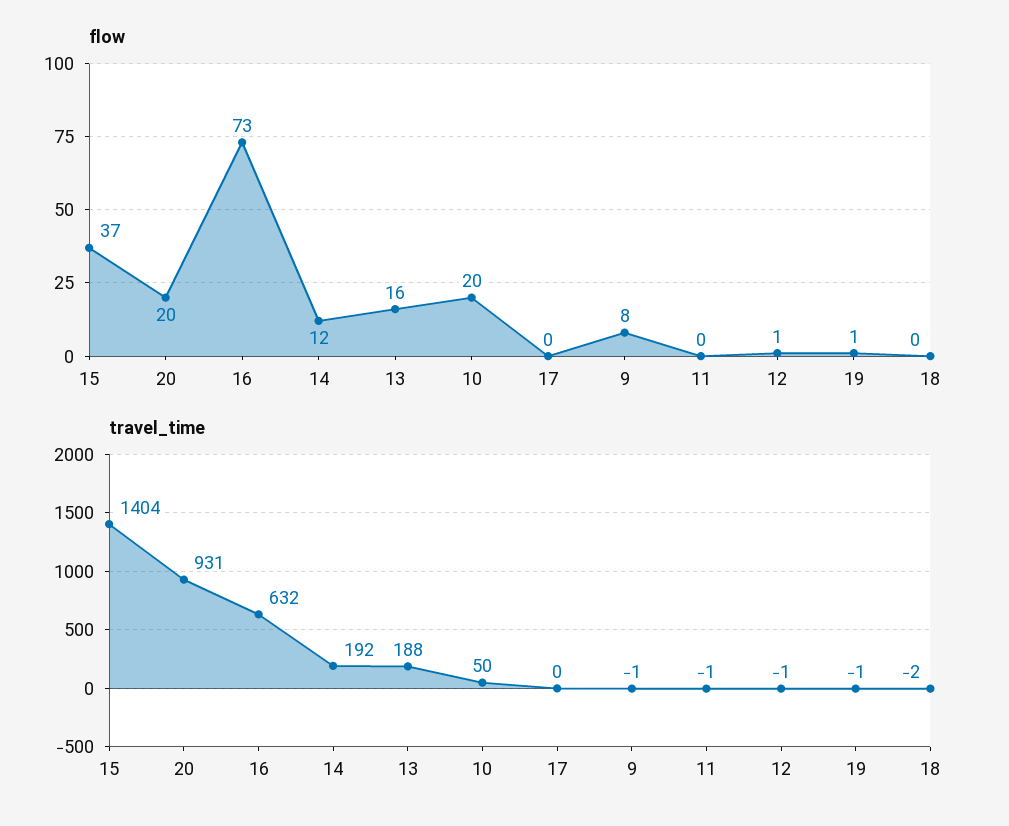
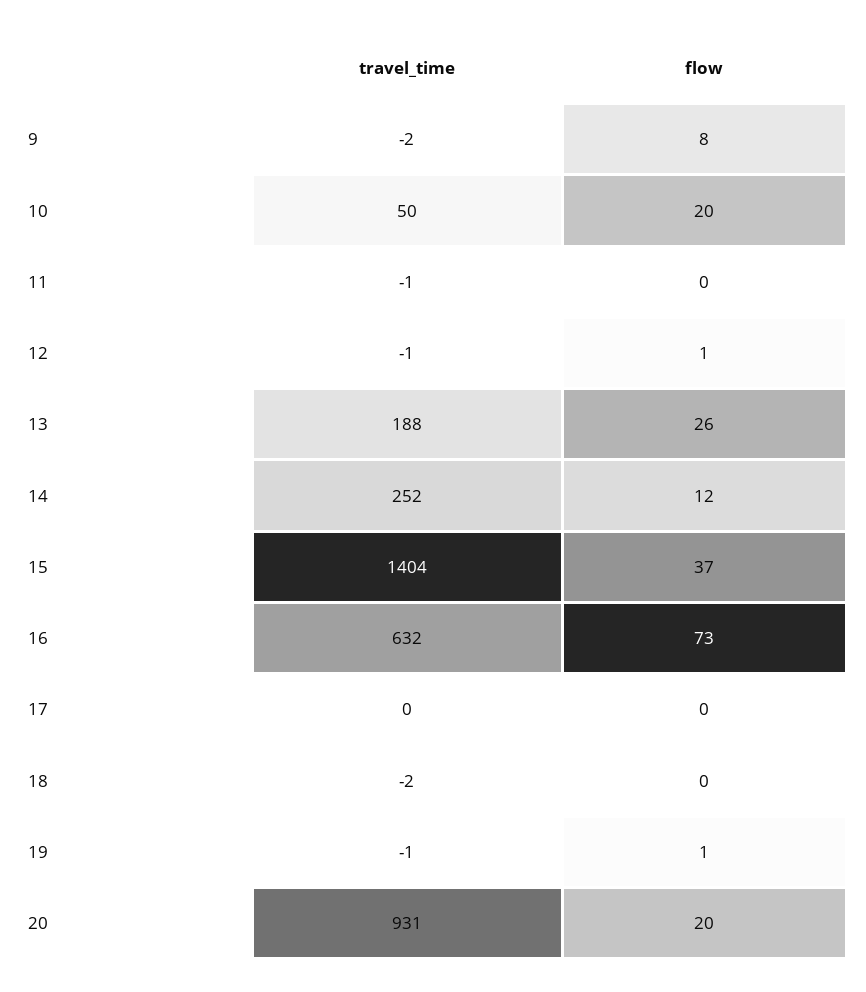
flow, 13: 16 -> 26
travel_time, 14: 192 -> 252
travel_time, 9: -1 -> -2

